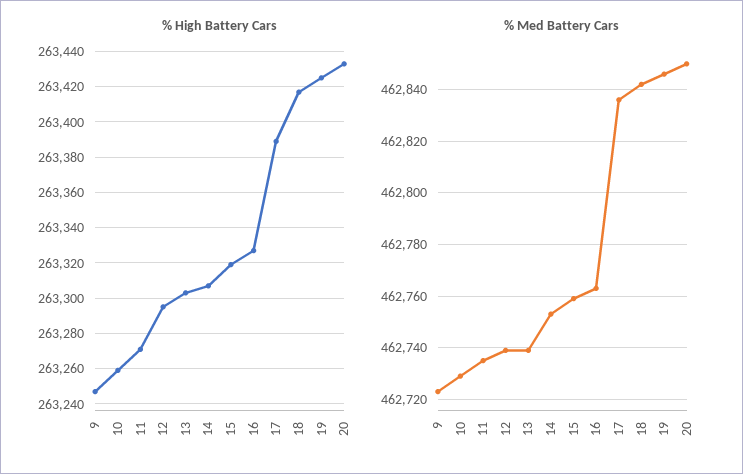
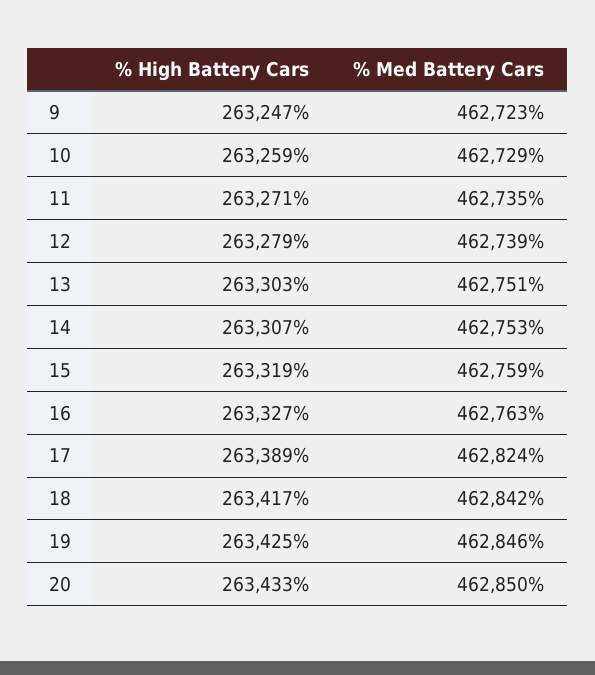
% High Battery Cars, 12: 263295 -> 263279
% Med Battery Cars, 13: 462740 -> 462751
% Med Battery Cars, 17: 462835 -> 462824

